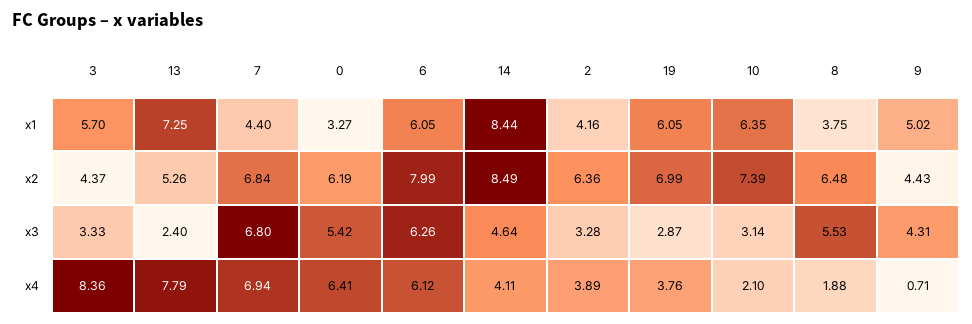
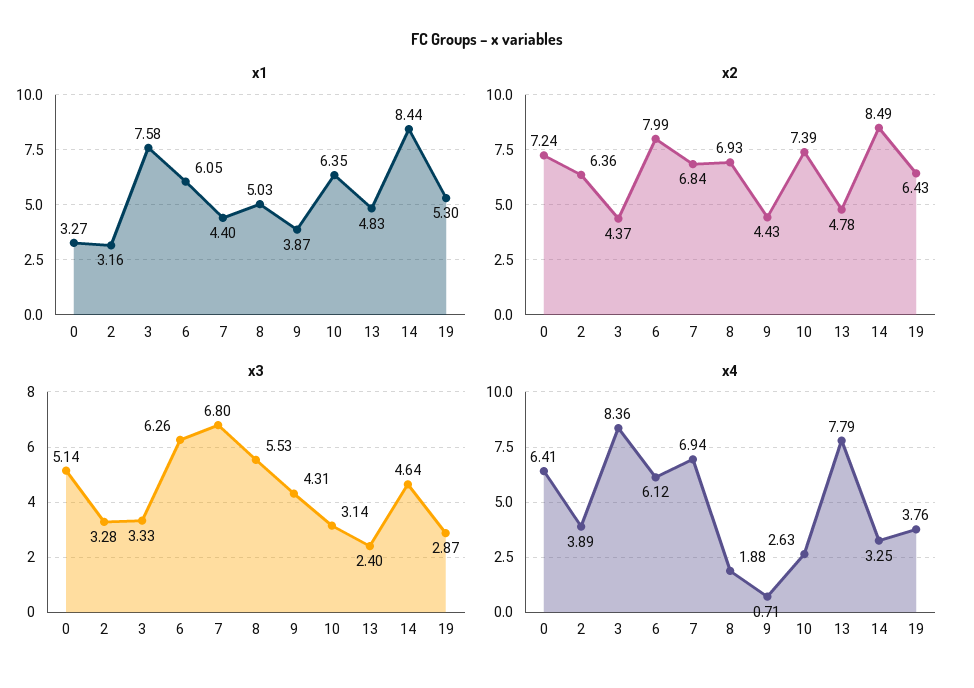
x1, 3: 5.7 -> 7.58
x1, 13: 7.25 -> 4.83
x1, 2: 4.16 -> 3.16
x1, 19: 6.05 -> 5.3
x1, 8: 3.75 -> 5.03
x1, 9: 5.02 -> 3.87
x2, 13: 5.26 -> 4.78
x2, 0: 6.19 -> 7.24
x2, 19: 6.99 -> 6.43
x2, 8: 6.48 -> 6.93
x3, 0: 5.42 -> 5.14
x4, 14: 4.11 -> 3.25
x4, 10: 2.1 -> 2.63

